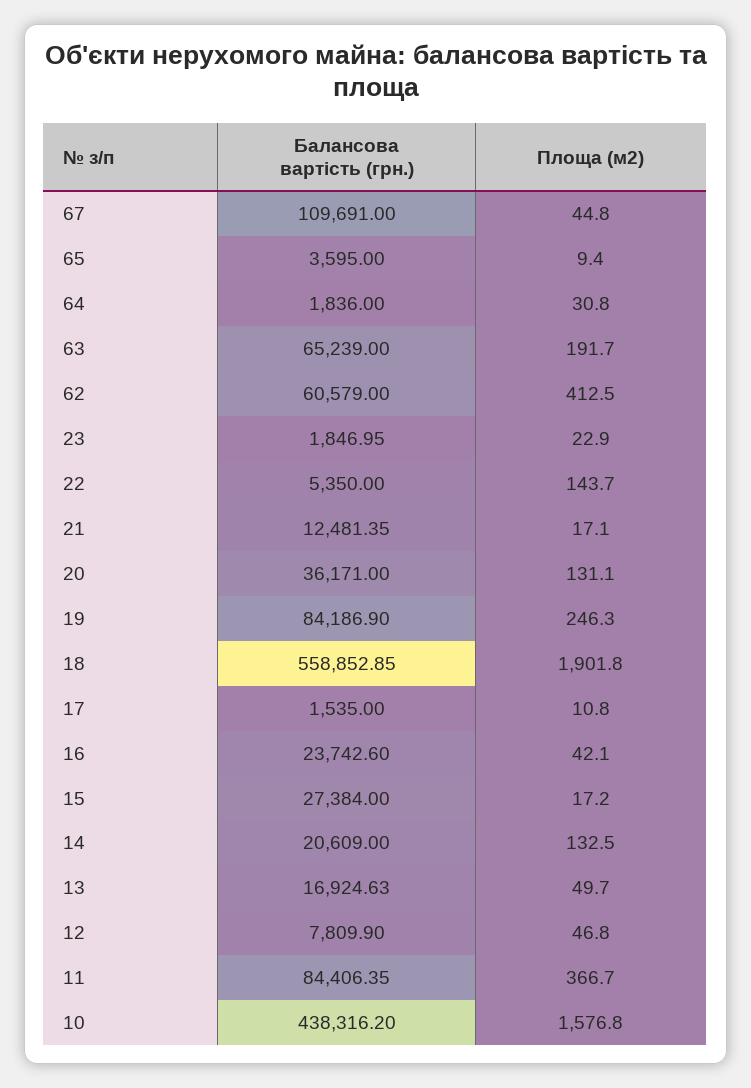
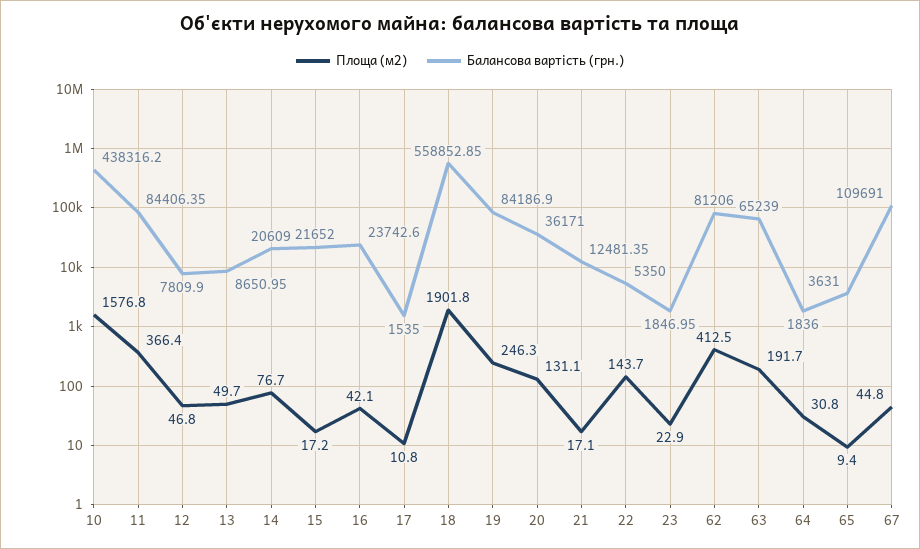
Балансова вартість (грн.), 65: 3595 -> 3631
Балансова вартість (грн.), 62: 60579 -> 81206
Балансова вартість (грн.), 15: 27384 -> 21652
Площа (м2), 14: 132.5 -> 76.7
Балансова вартість (грн.), 13: 16924.63 -> 8650.95
Площа (м2), 11: 366.7 -> 366.4

